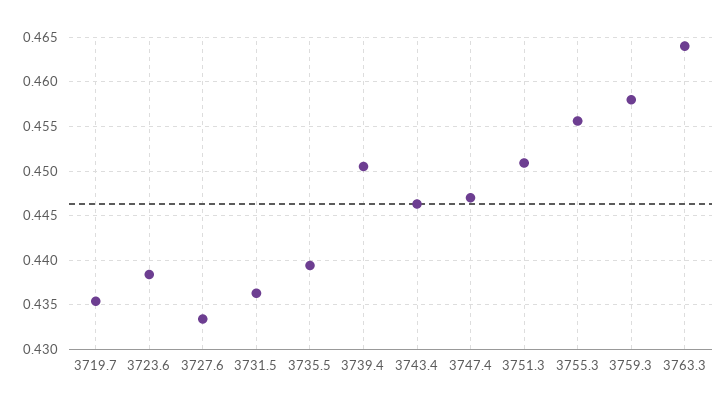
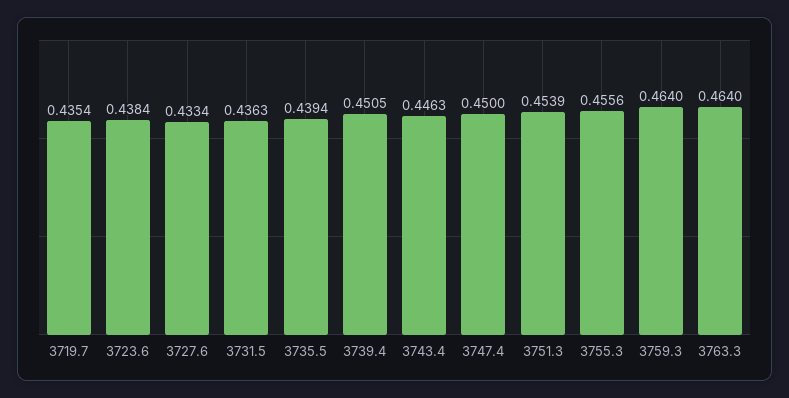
3747.4: 0.447 -> 0.45
3751.3: 0.451 -> 0.4539
3759.3: 0.458 -> 0.464

